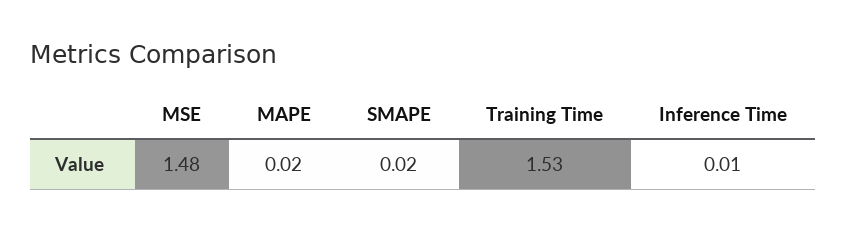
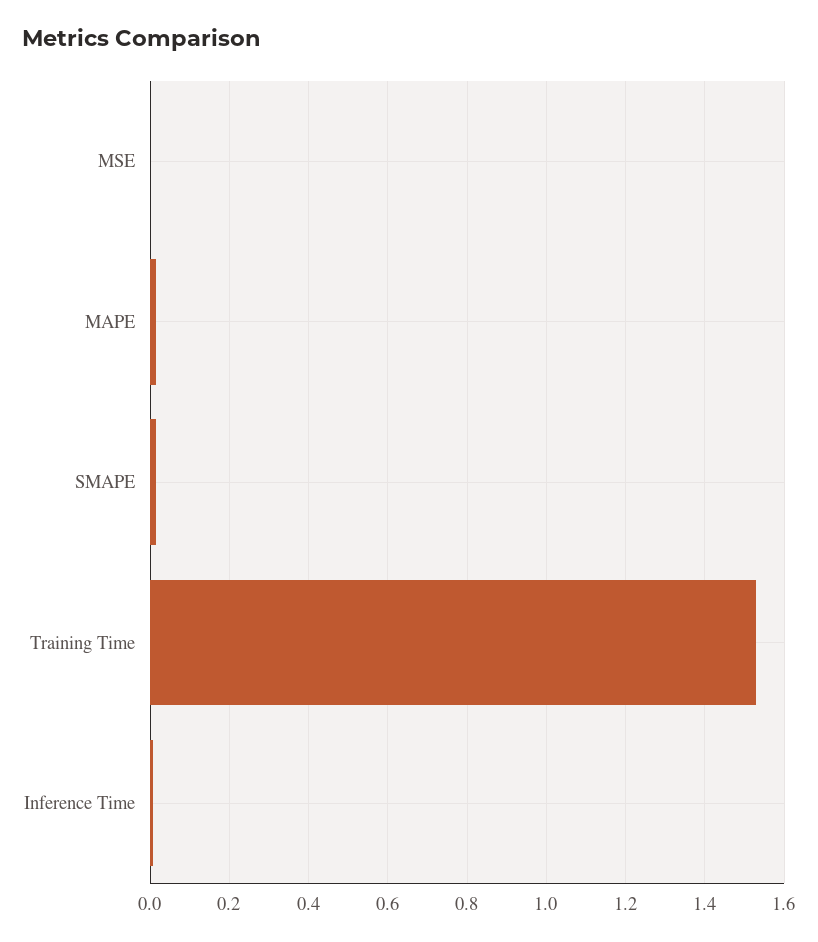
MSE: 1.48 -> 0

